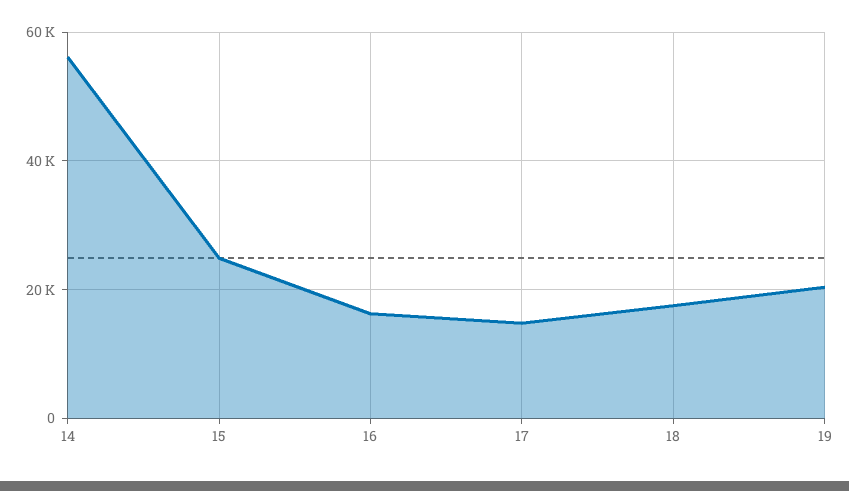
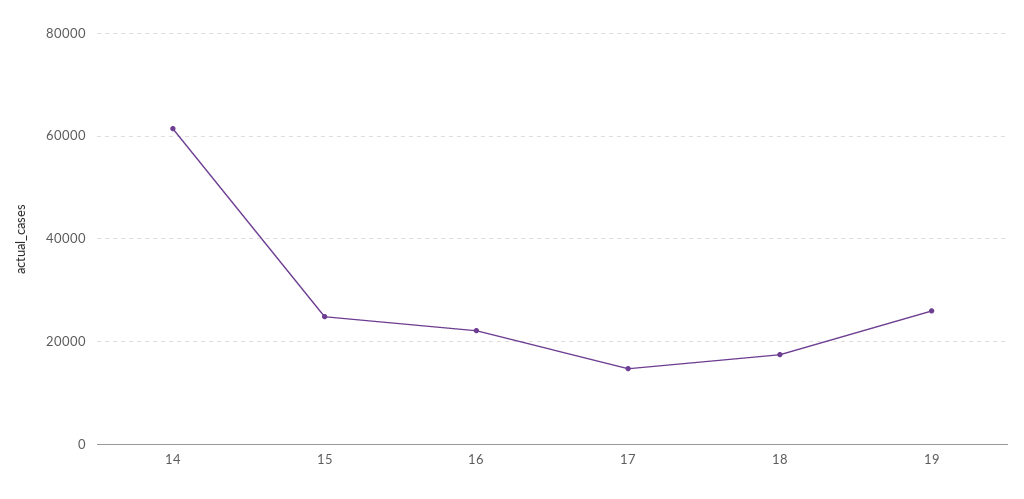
14: 56000 -> 62000
16: 16000 -> 22000
19: 20000 -> 26000

